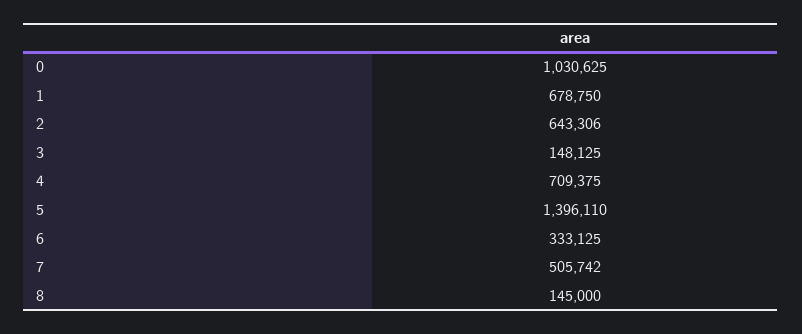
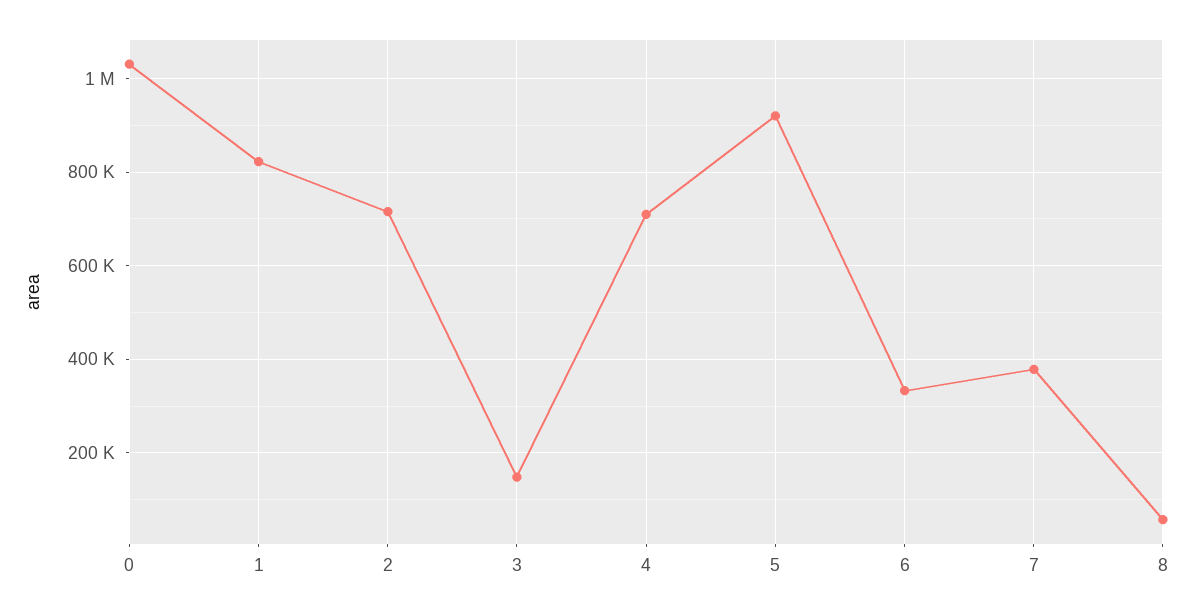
1: 678750 -> 820000
2: 643306 -> 720000
5: 1396110 -> 920000
7: 505742 -> 380000
8: 145000 -> 60000

